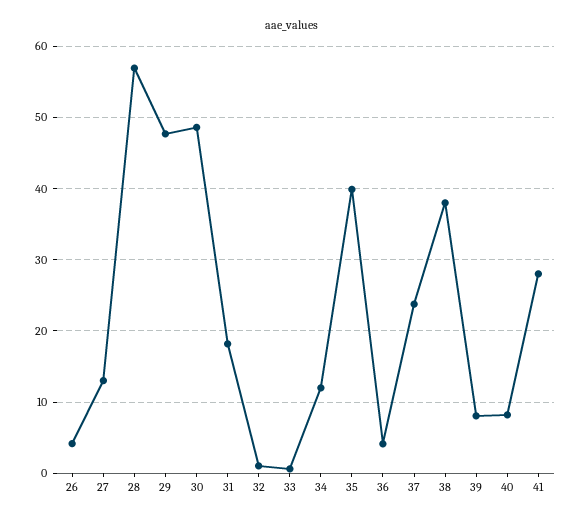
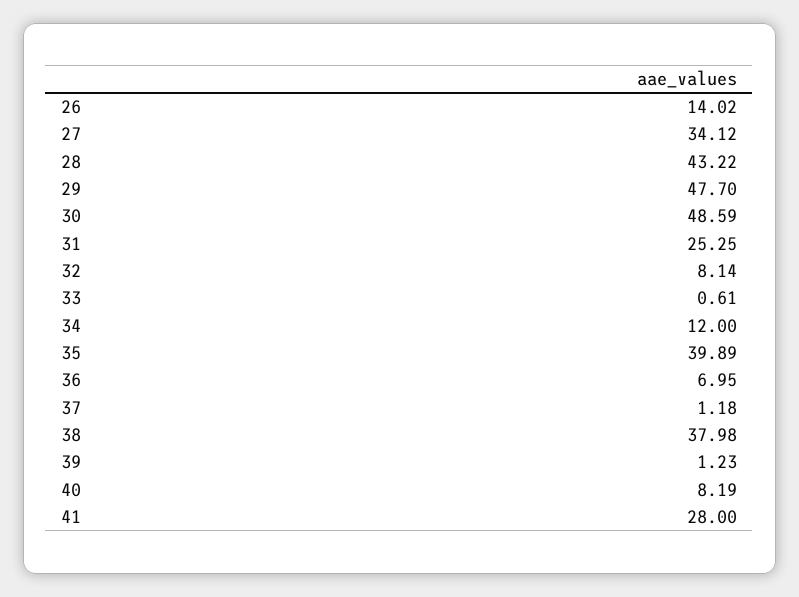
26: 4 -> 14.02
27: 13 -> 34.12
28: 57 -> 43.22
31: 18 -> 25.25
32: 1 -> 8.14
36: 4 -> 6.95
37: 24 -> 1.18
39: 8 -> 1.23

